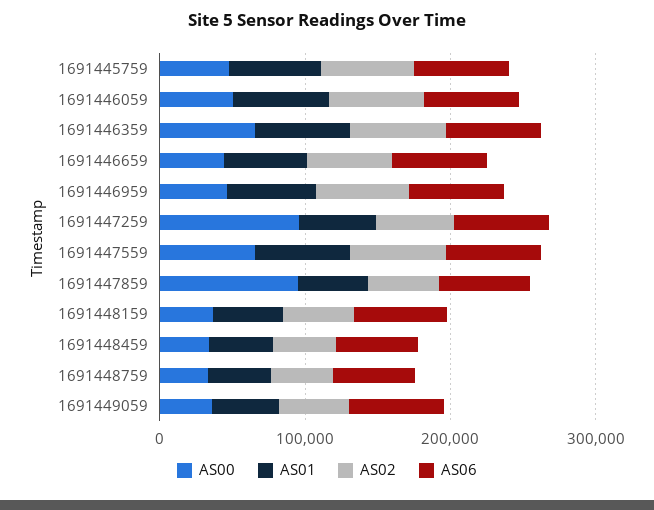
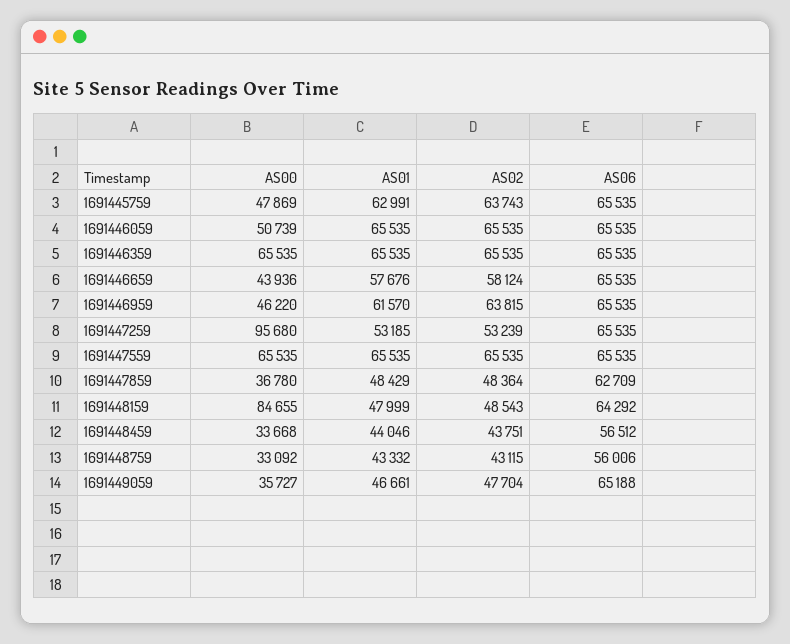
AS00, 1691447859: 100000 -> 36780
AS00, 1691448159: 40000 -> 84655

